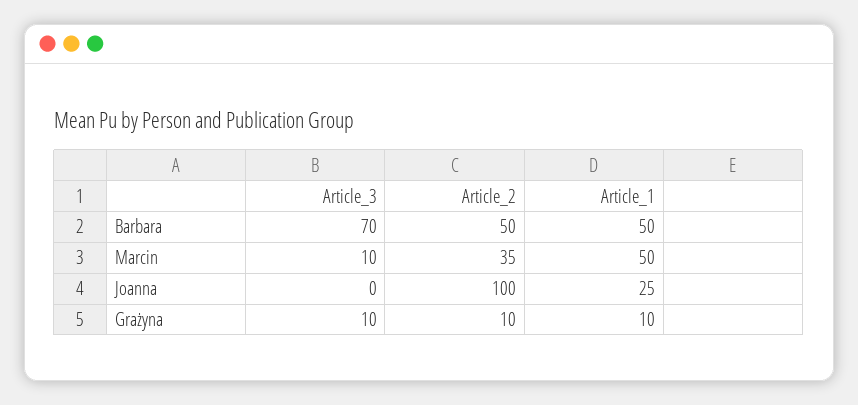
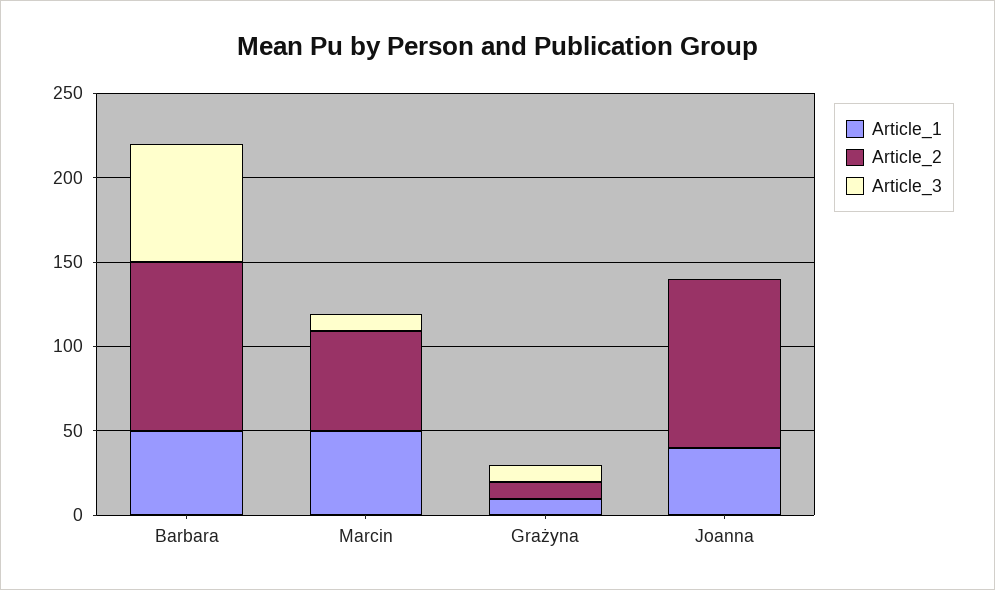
Article_2, Barbara: 50 -> 100
Article_2, Marcin: 35 -> 60
Article_1, Joanna: 25 -> 40

